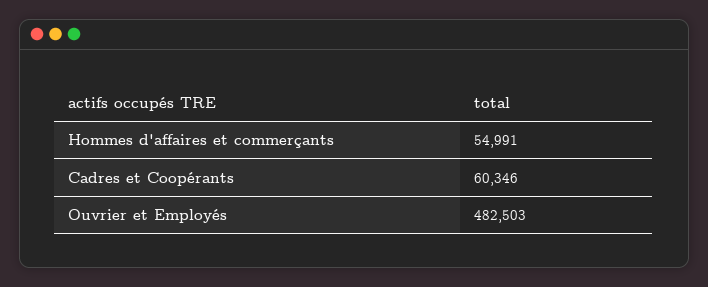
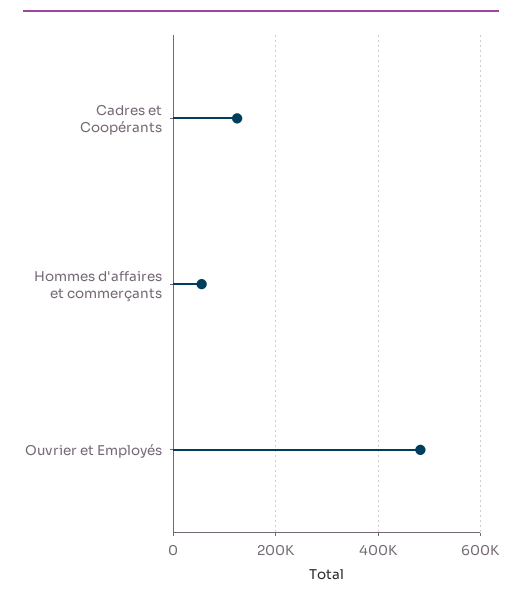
Cadres et Coopérants: 60346 -> 120000

